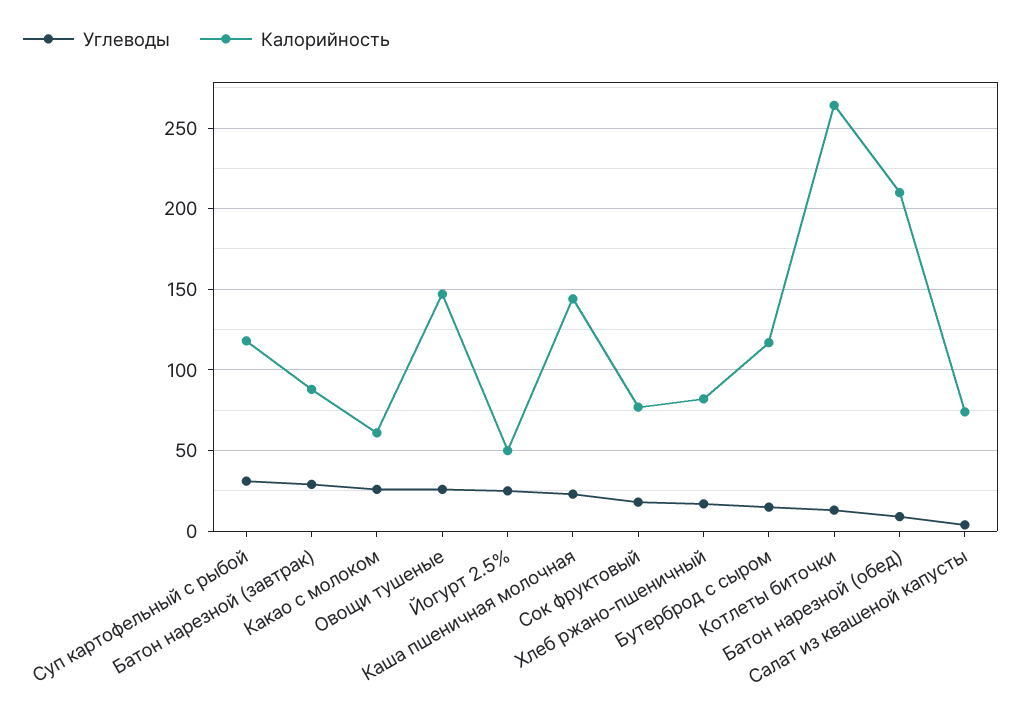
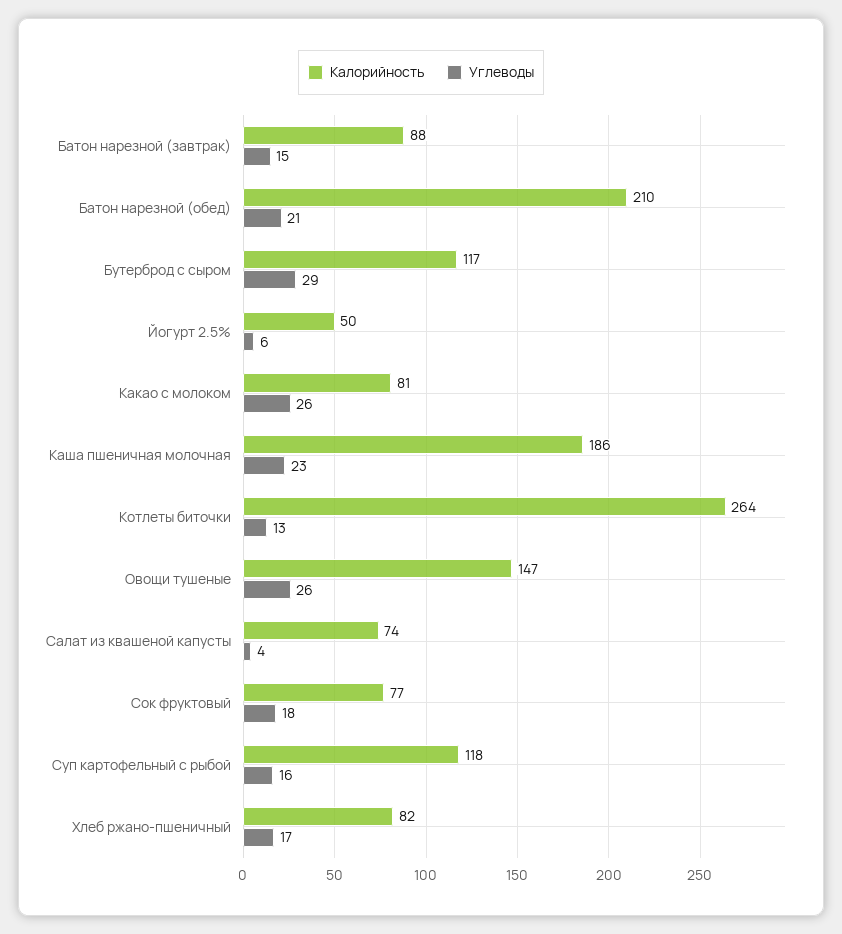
Углеводы, Суп картофельный с рыбой: 30 -> 16
Углеводы, Батон нарезной (завтрак): 30 -> 15
Калорийность, Какао с молоком: 60 -> 81
Углеводы, Йогурт 2.5%: 25 -> 6
Калорийность, Каша пшеничная молочная: 145 -> 186
Углеводы, Бутерброд с сыром: 15 -> 29
Углеводы, Батон нарезной (обед): 10 -> 21

